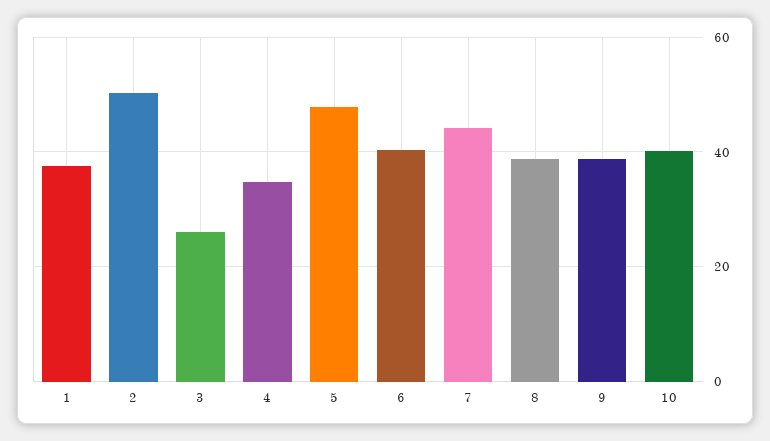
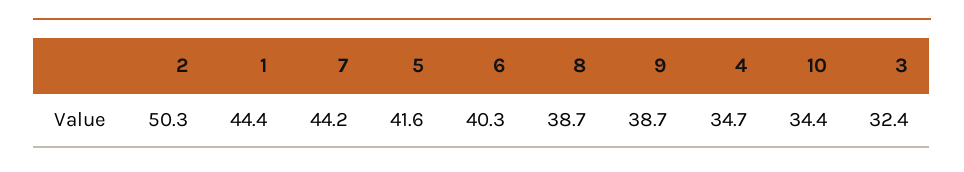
1: 38 -> 44.4
3: 26 -> 32.4
5: 48 -> 41.6
10: 40 -> 34.4

